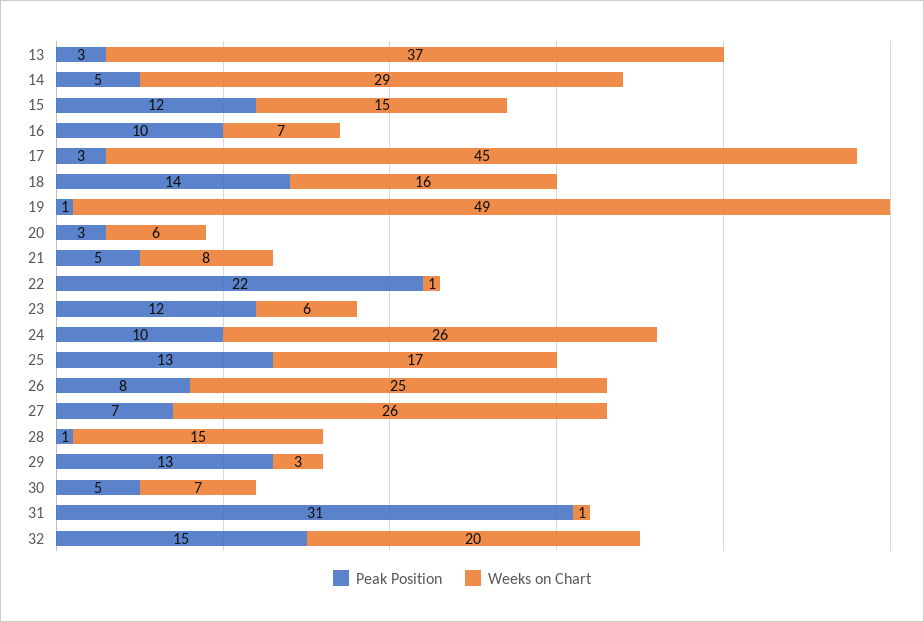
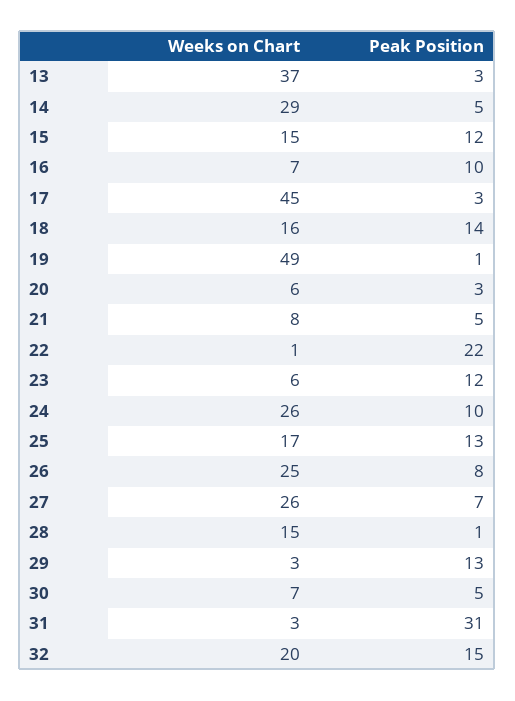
Weeks on Chart, 31: 1 -> 3

